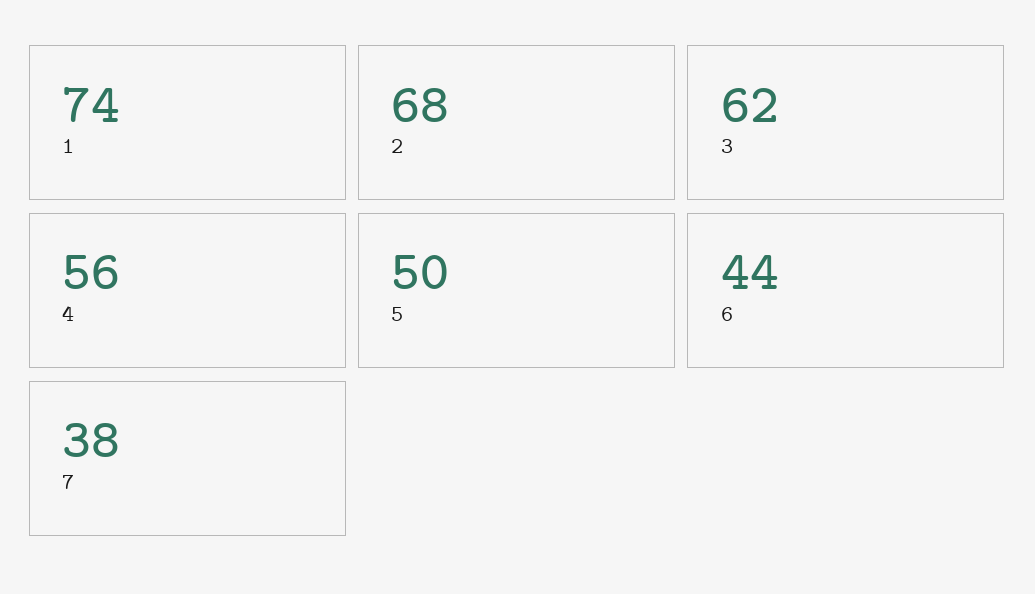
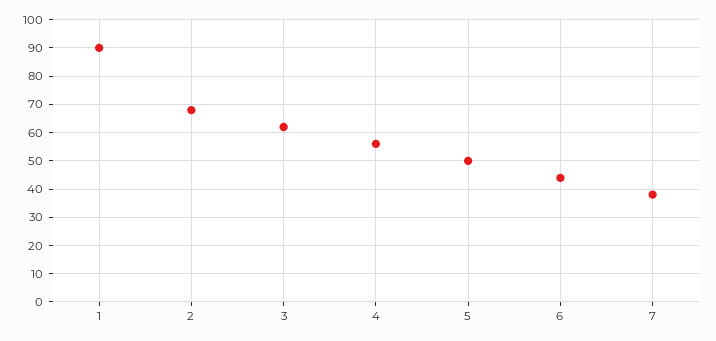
1: 74 -> 90

